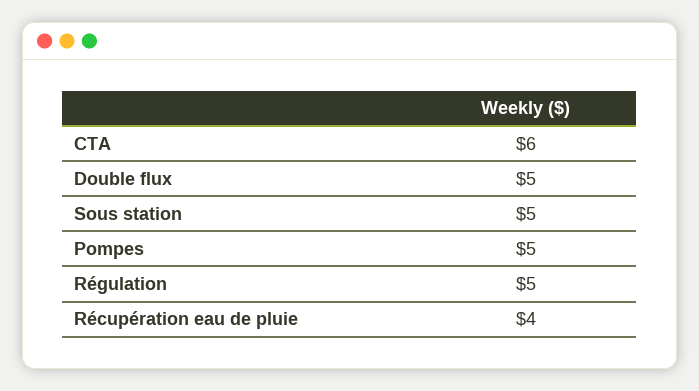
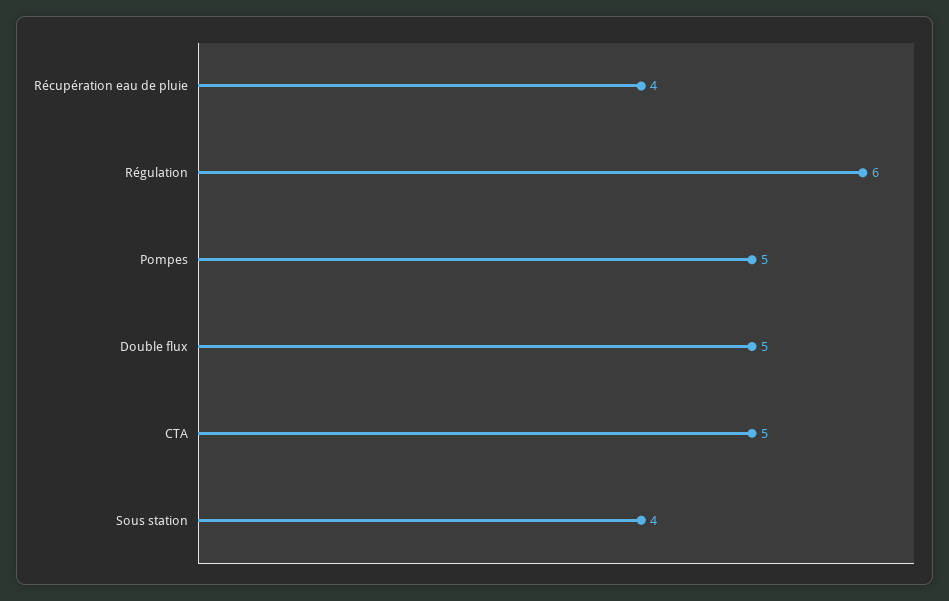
CTA: 6 -> 5
Sous station: 5 -> 4
Régulation: 5 -> 6

